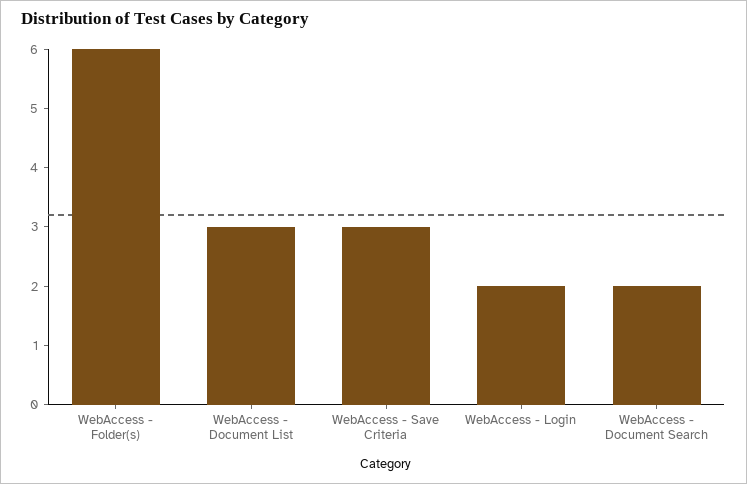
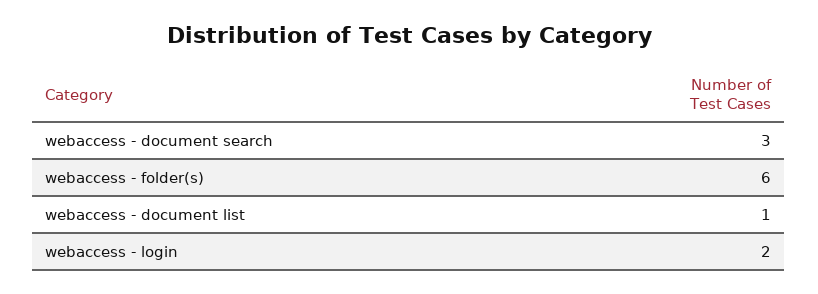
WebAccess - Document List: 3 -> 1
WebAccess - Save Criteria: 3 -> none
WebAccess - Document Search: 2 -> 3

